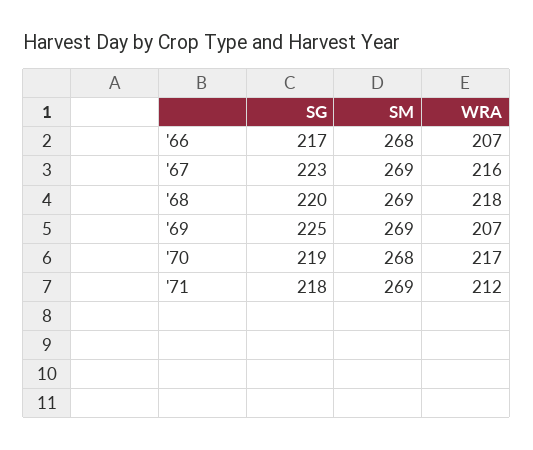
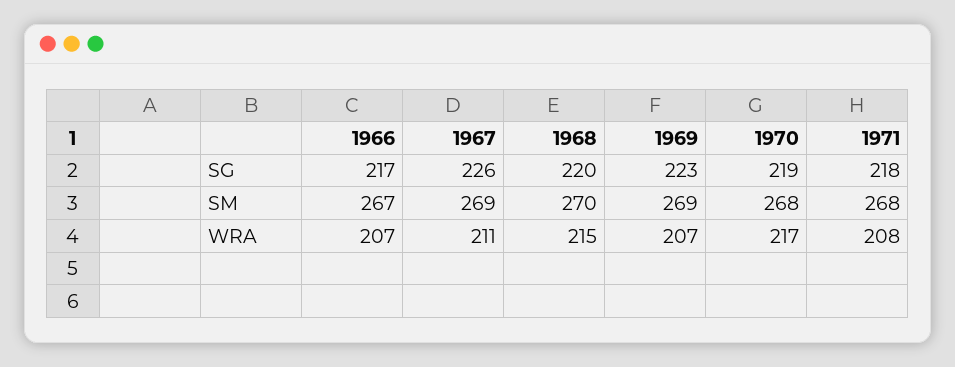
SM, '66: 268 -> 267
SG, '67: 223 -> 226
WRA, '67: 216 -> 211
SM, '68: 269 -> 270
WRA, '68: 218 -> 215
SG, '69: 225 -> 223
SM, '71: 269 -> 268
WRA, '71: 212 -> 208

